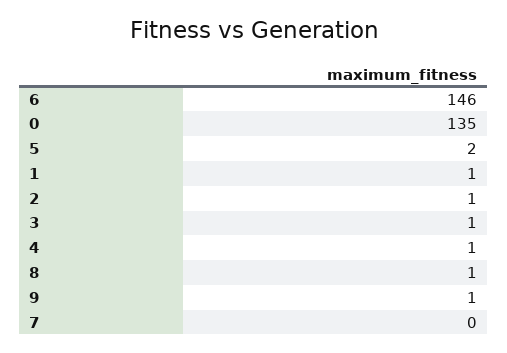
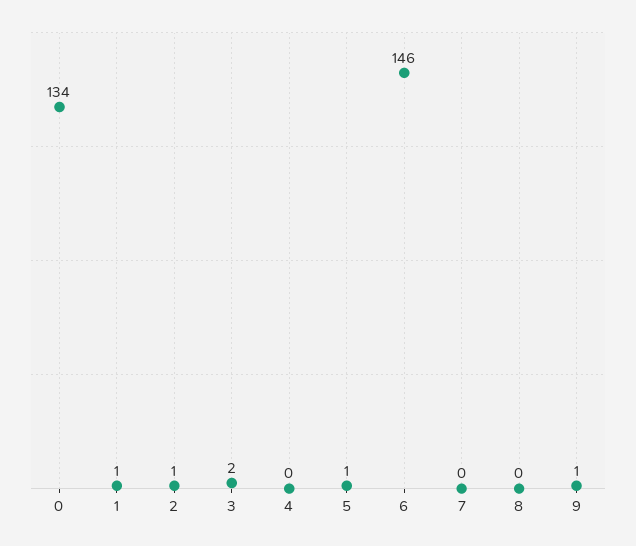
0: 135 -> 134
5: 2 -> 1
3: 1 -> 2
4: 1 -> 0
8: 1 -> 0

